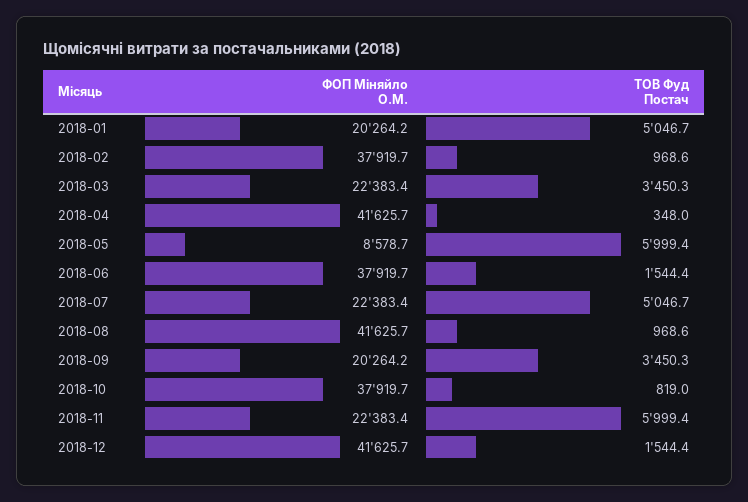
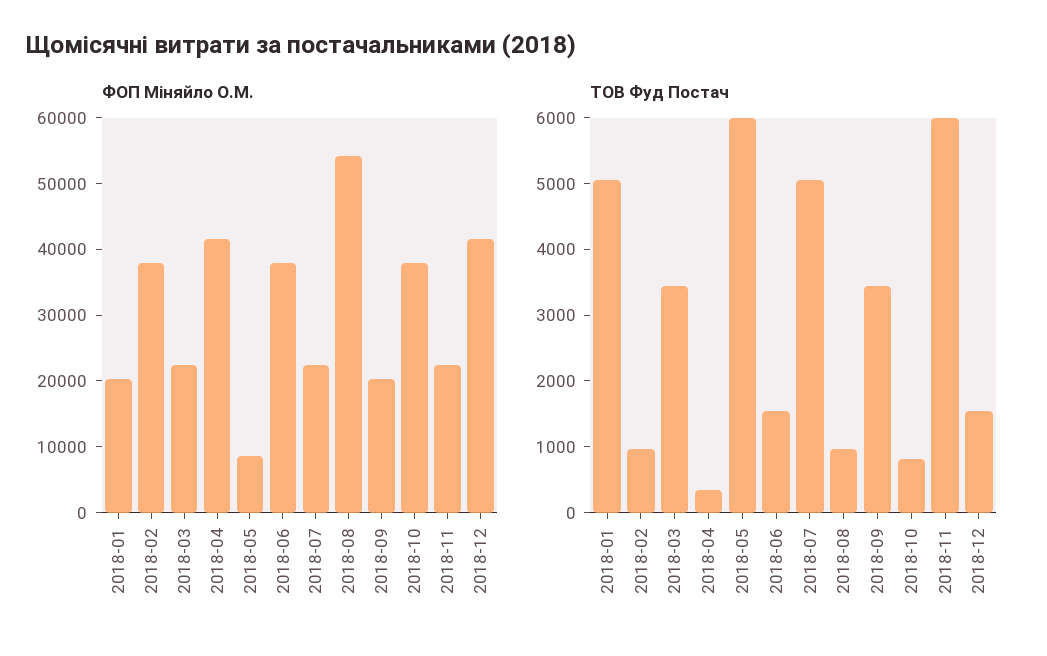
ФОП Міняйло О.М., 2018-08: 41625.7 -> 54000

